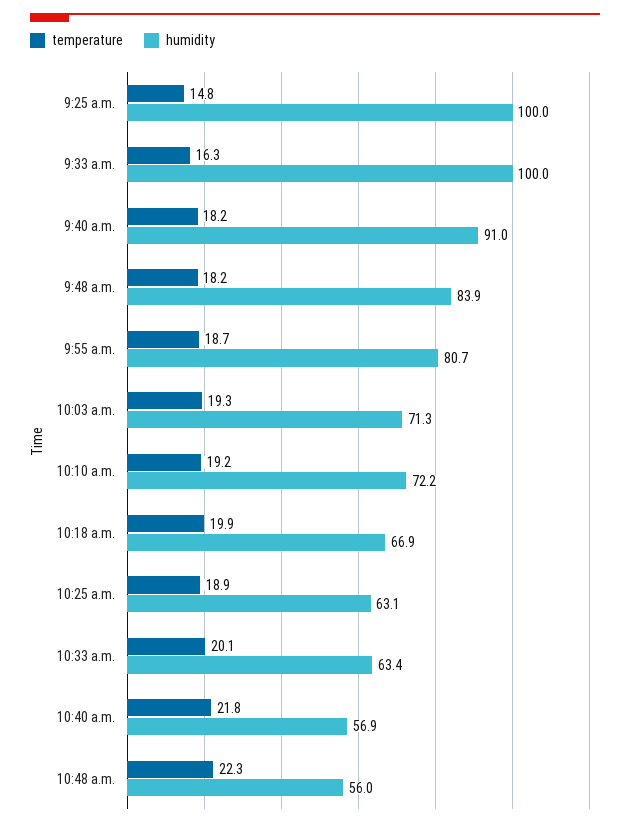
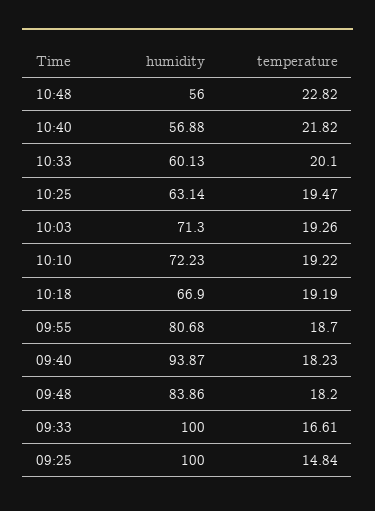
temperature, 9:33 a.m.: 16.3 -> 16.61
humidity, 9:40 a.m.: 91 -> 93.87
temperature, 10:18 a.m.: 19.9 -> 19.19
temperature, 10:25 a.m.: 18.9 -> 19.47
humidity, 10:33 a.m.: 63.4 -> 60.13
temperature, 10:48 a.m.: 22.3 -> 22.82

